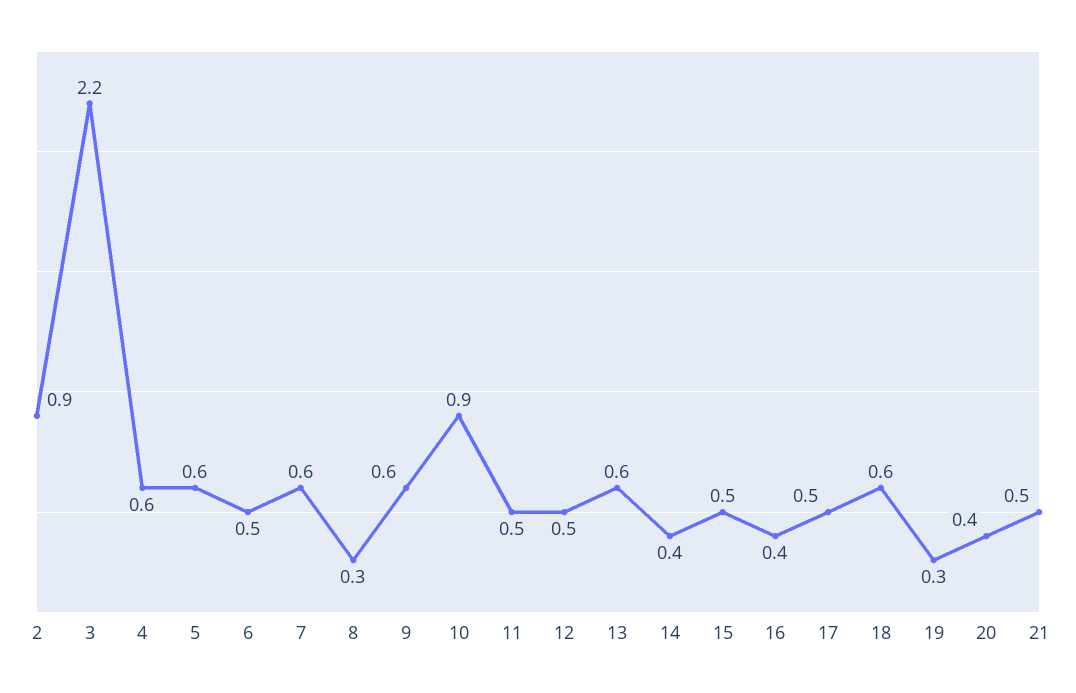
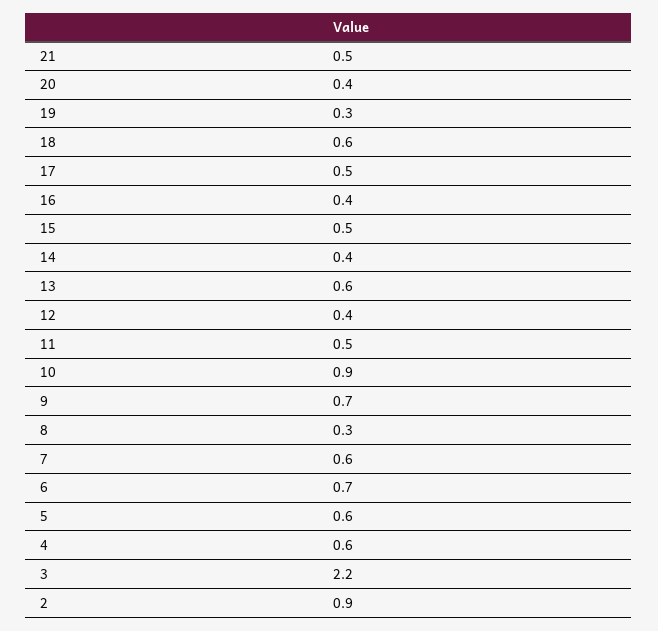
6: 0.5 -> 0.7
9: 0.6 -> 0.7
12: 0.5 -> 0.4

